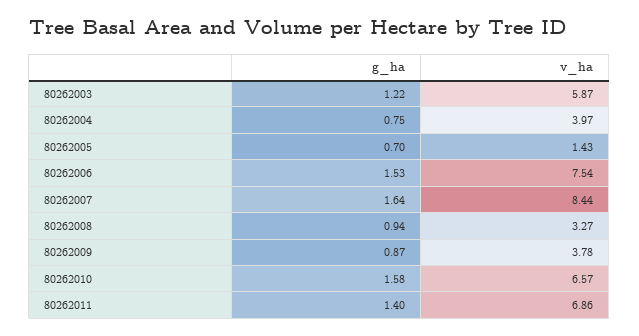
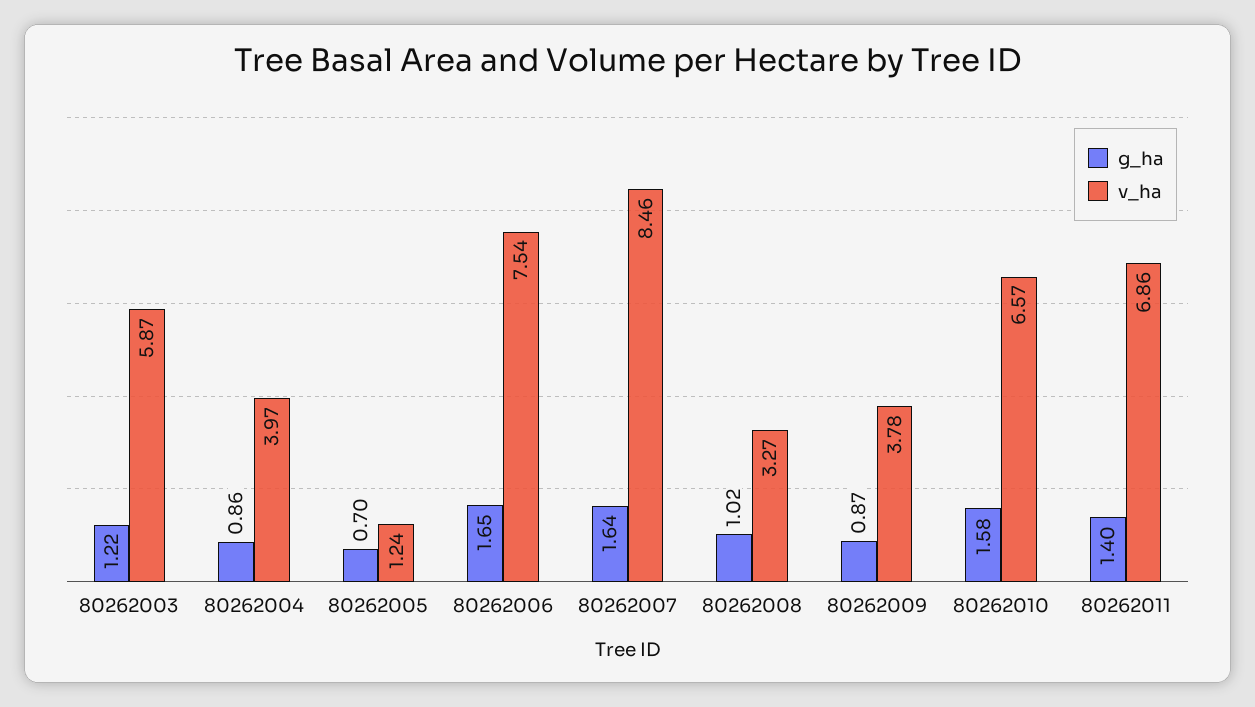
g_ha, 80262004: 0.75 -> 0.86
v_ha, 80262005: 1.43 -> 1.24
g_ha, 80262006: 1.53 -> 1.65
v_ha, 80262007: 8.44 -> 8.46
g_ha, 80262008: 0.94 -> 1.02

